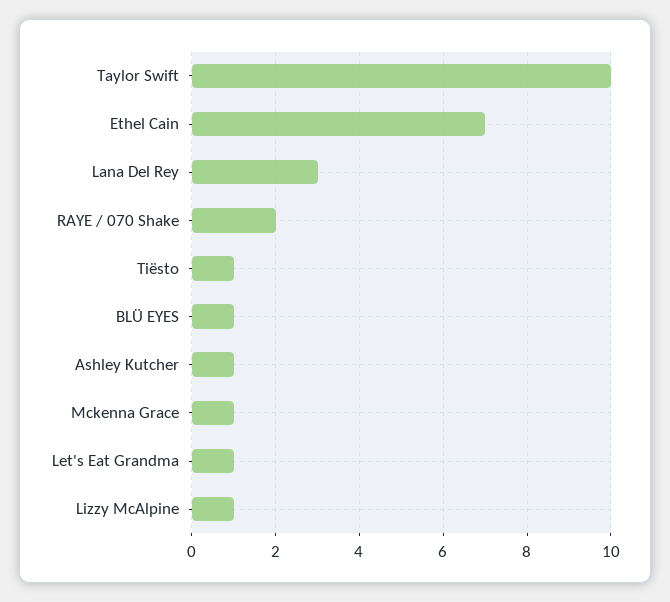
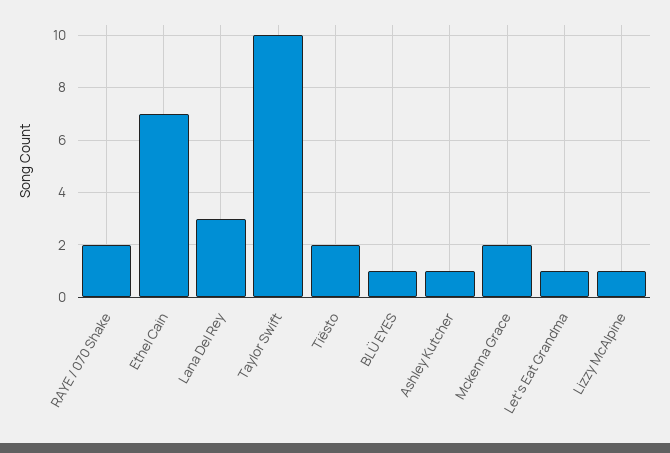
Tiësto: 1 -> 2
Mckenna Grace: 1 -> 2

